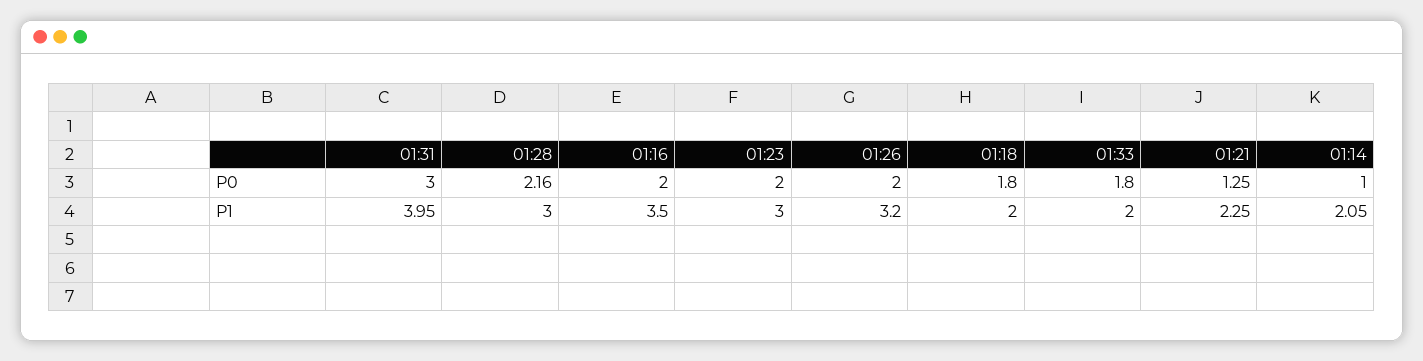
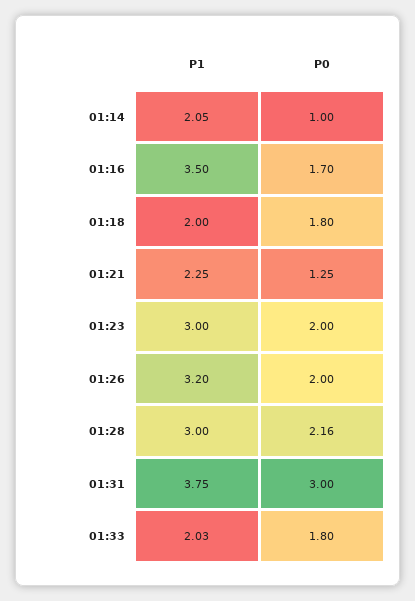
01:16, P0: 2 -> 1.7
01:31, P1: 3.95 -> 3.75
01:33, P1: 2 -> 2.03

